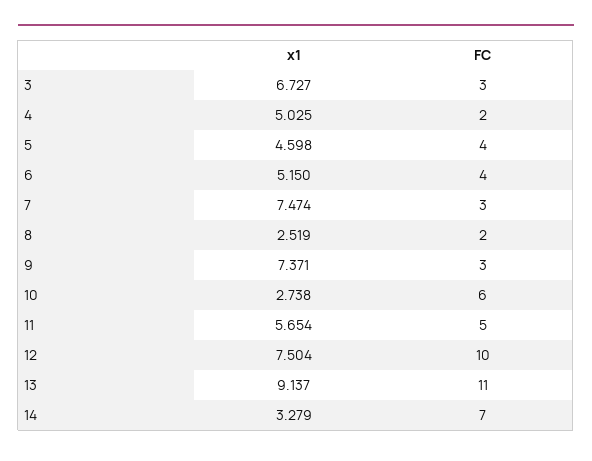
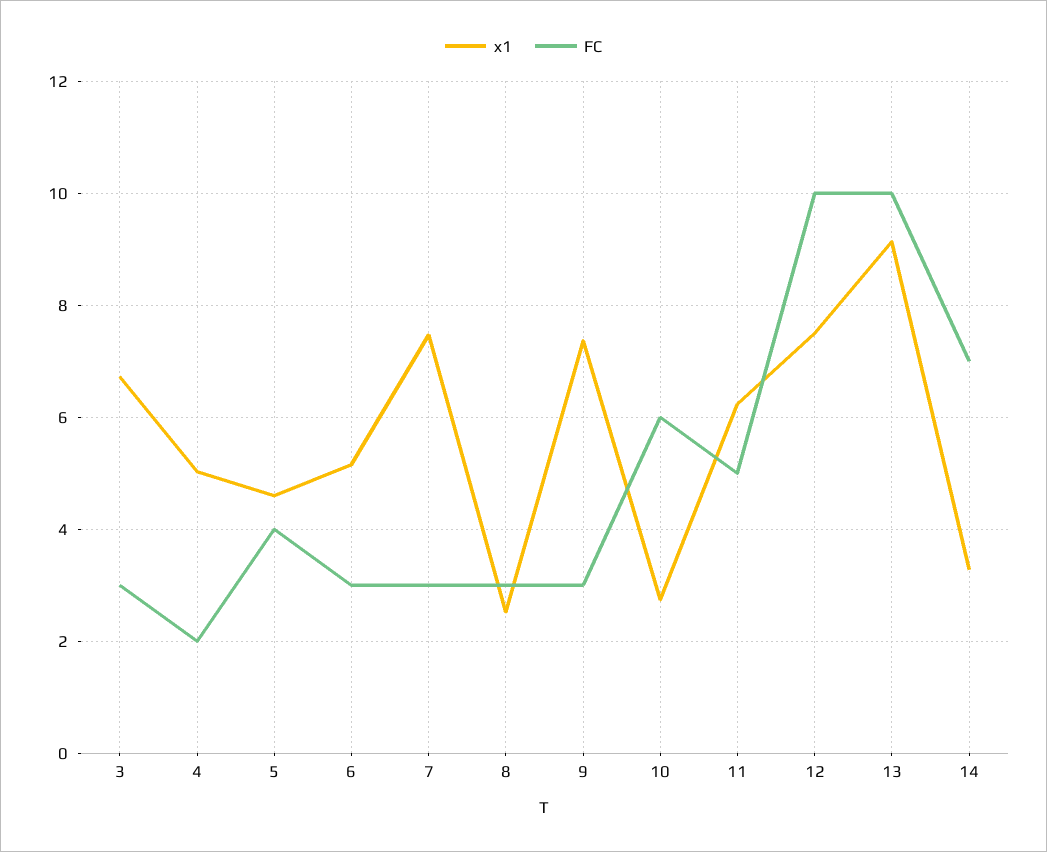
FC, 6: 4 -> 3
FC, 8: 2 -> 3
x1, 11: 5.654 -> 6.2
FC, 13: 11 -> 10

